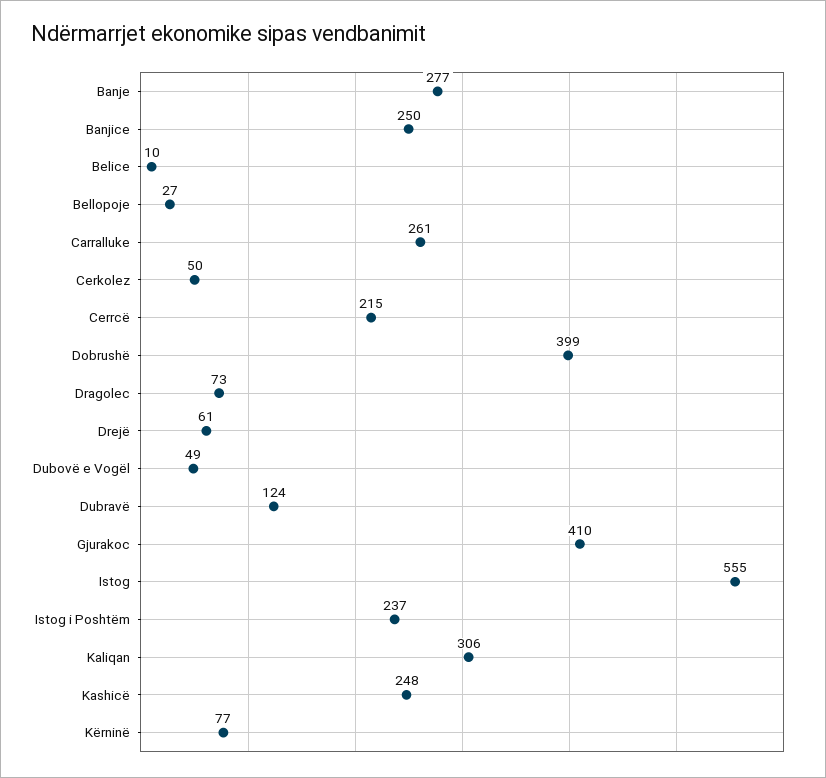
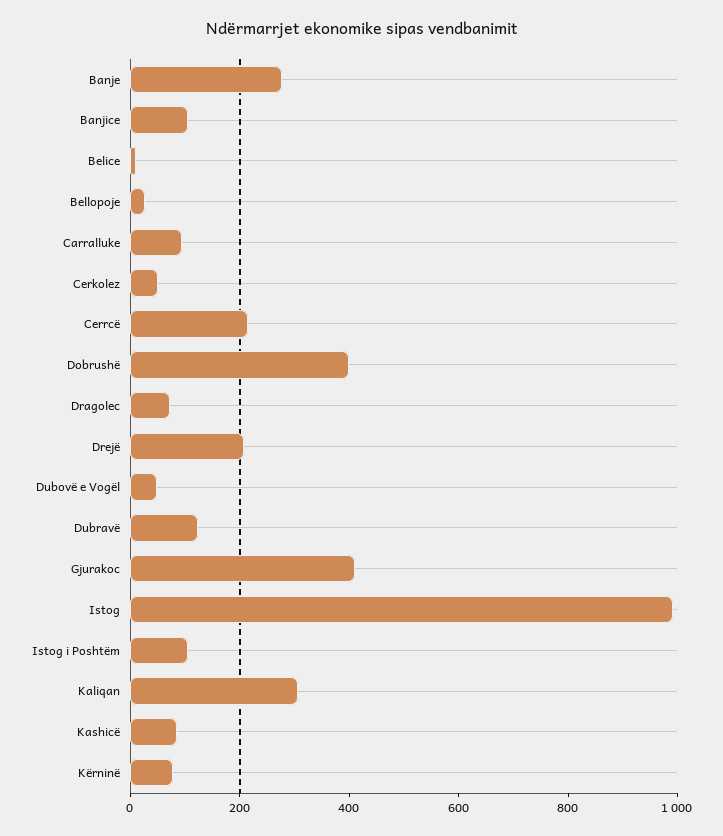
Banjice: 250 -> 100
Carralluke: 261 -> 100
Drejë: 61 -> 200
Istog: 555 -> 1000
Istog i Poshtëm: 237 -> 100
Kashicë: 248 -> 100

